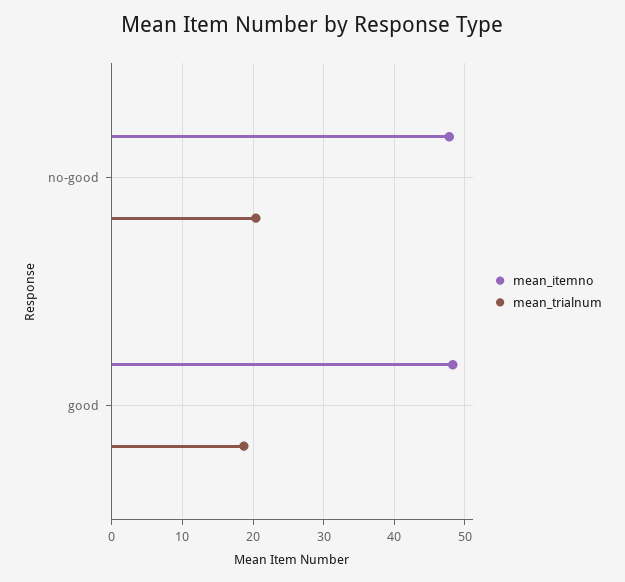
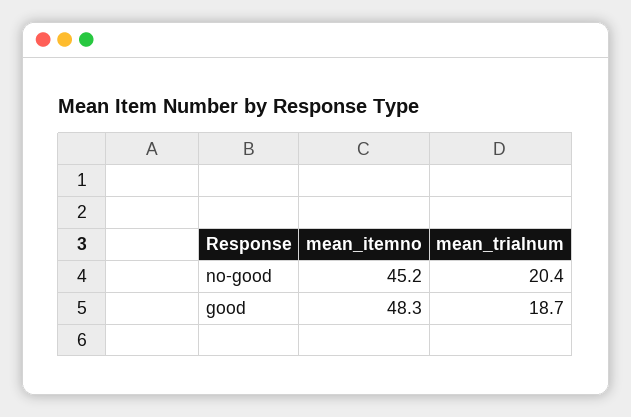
mean_itemno, no-good: 48 -> 45.2

